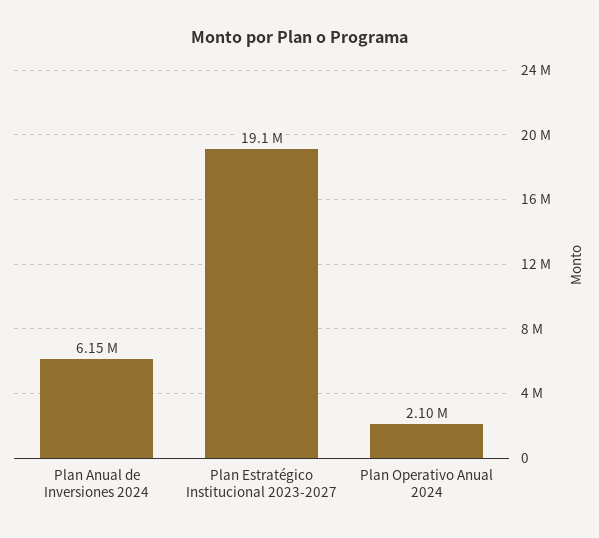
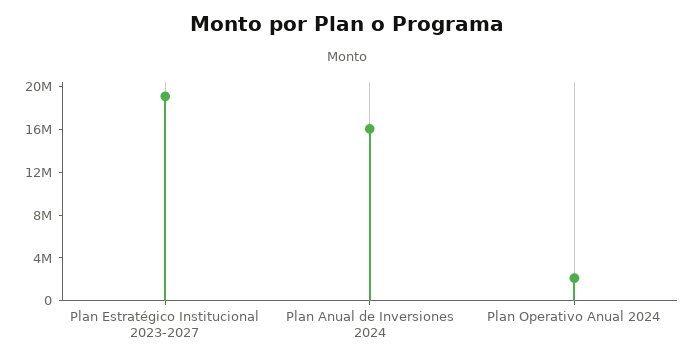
Plan Anual de Inversiones 2024: 6150000 -> 16000000

